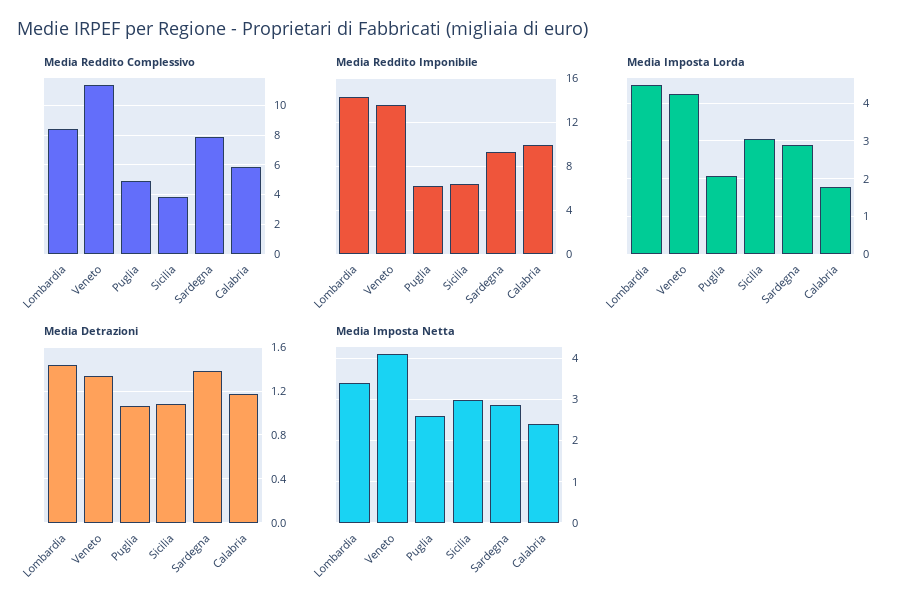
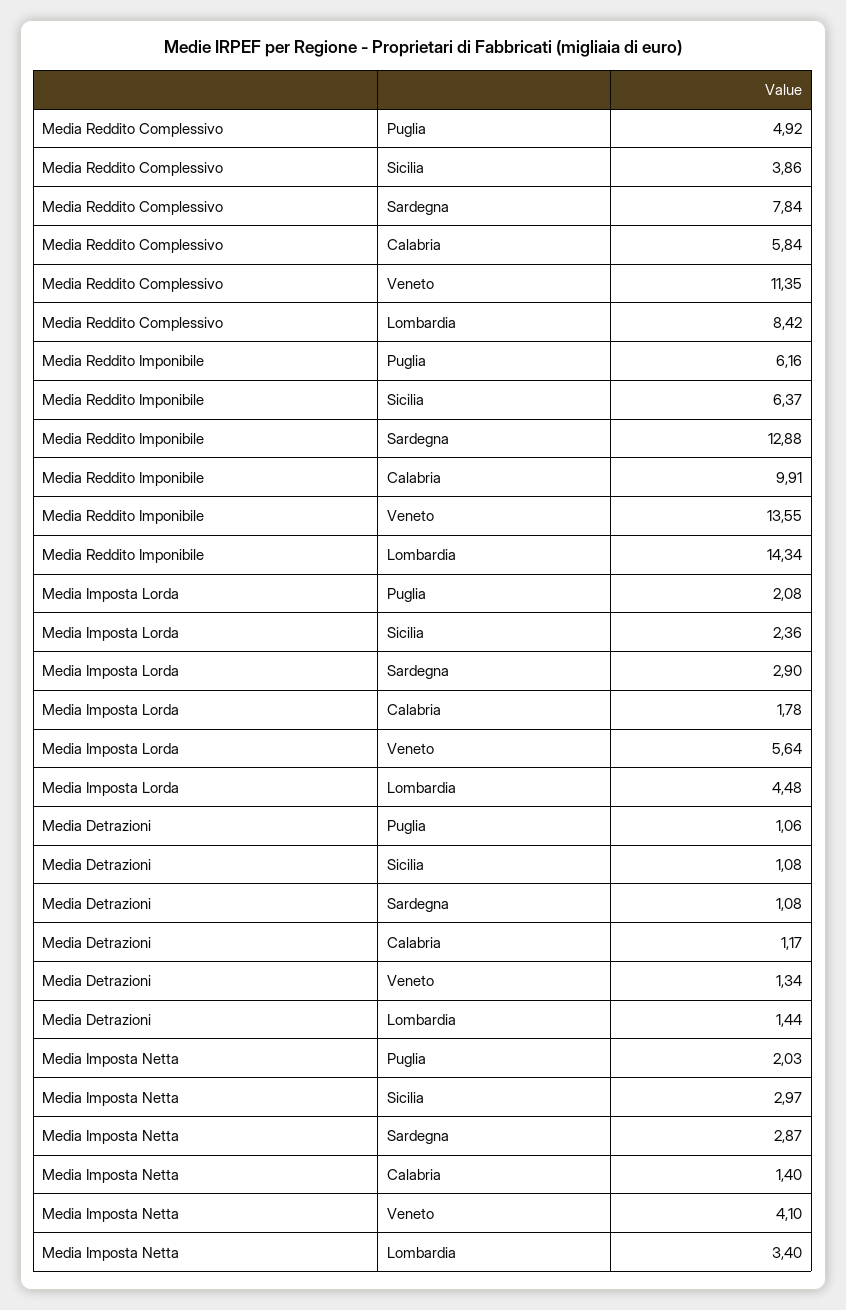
Media Reddito Imponibile, Sardegna: 9 -> 12.88
Media Imposta Lorda, Veneto: 4.2 -> 5.64
Media Imposta Lorda, Sicilia: 3 -> 2.36
Media Detrazioni, Sardegna: 1.4 -> 1.08
Media Imposta Netta, Puglia: 2.6 -> 2.03
Media Imposta Netta, Calabria: 2.4 -> 1.4

